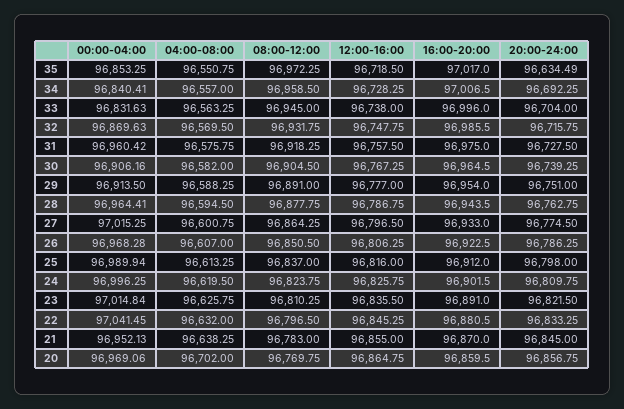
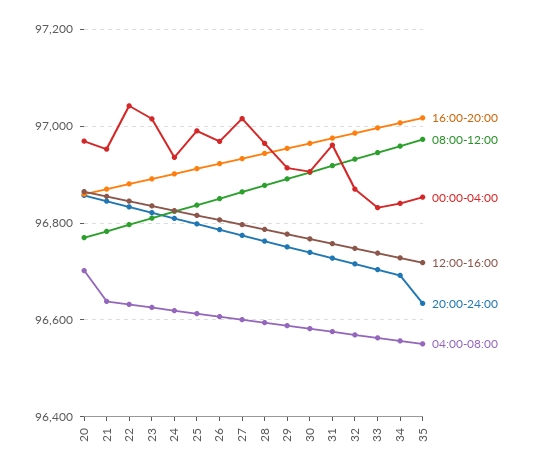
00:00-04:00, 24: 96996.25 -> 96940

